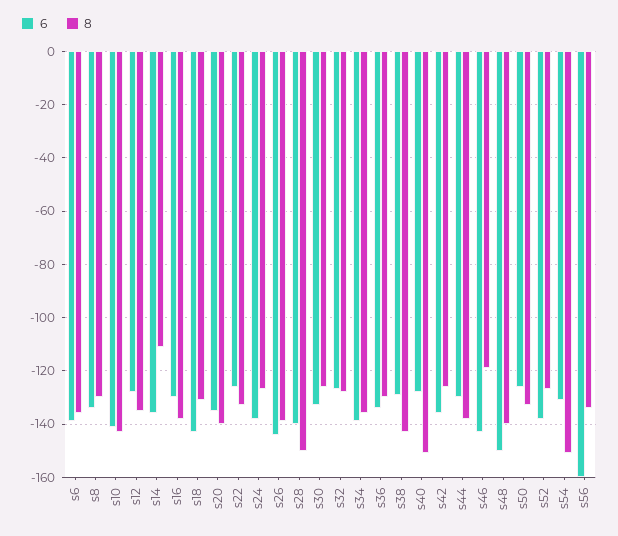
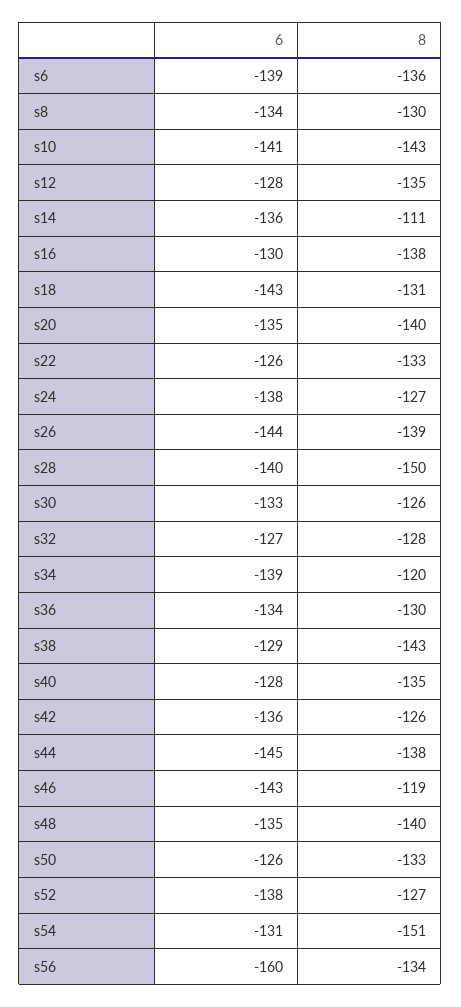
8, s34: -135 -> -120
8, s40: -150 -> -135
6, s44: -130 -> -145
6, s48: -150 -> -135

